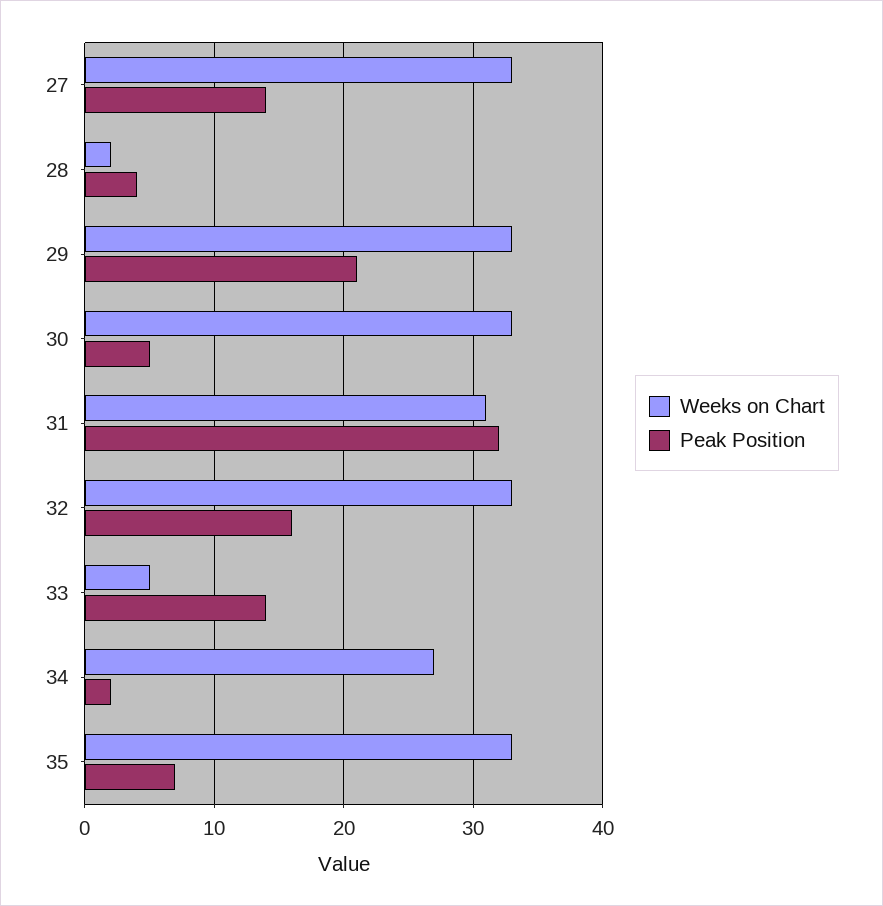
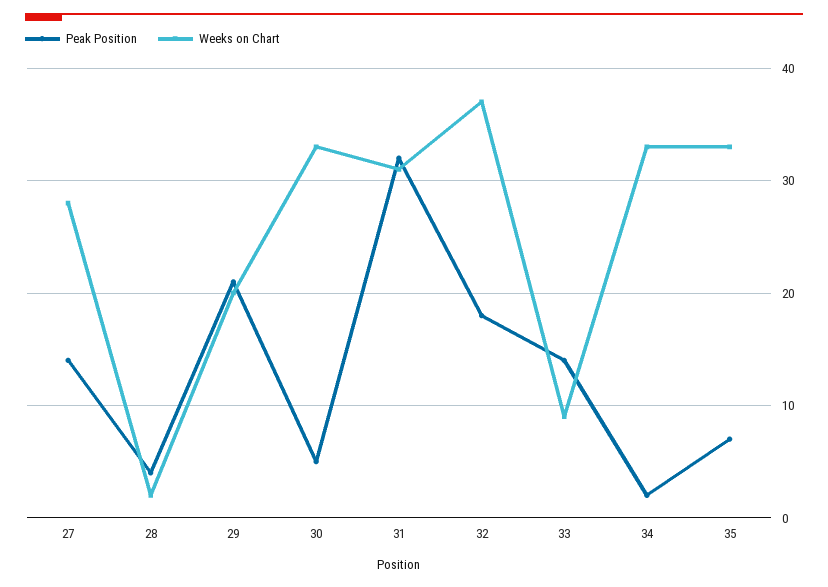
Weeks on Chart, 27: 33 -> 28
Weeks on Chart, 29: 33 -> 20
Weeks on Chart, 32: 33 -> 37
Peak Position, 32: 16 -> 18
Weeks on Chart, 33: 5 -> 9
Weeks on Chart, 34: 27 -> 33

